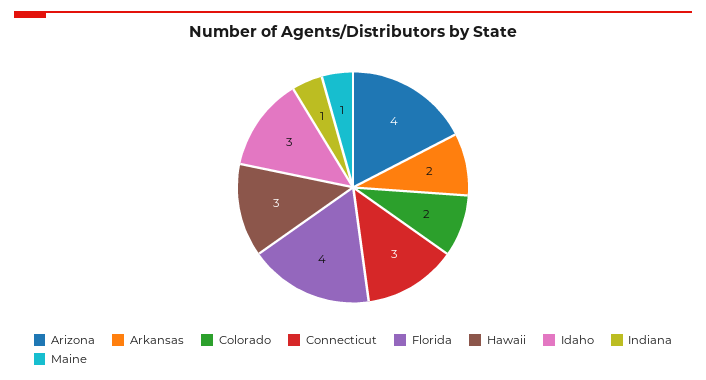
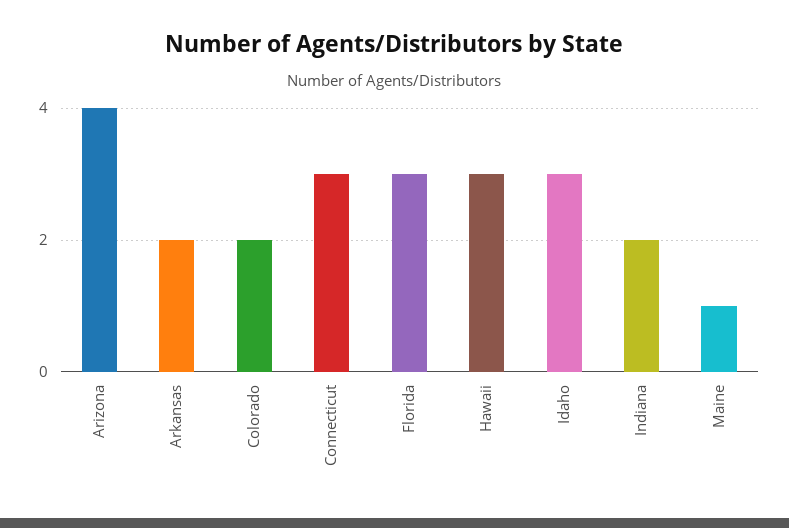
Florida: 4 -> 3
Indiana: 1 -> 2

